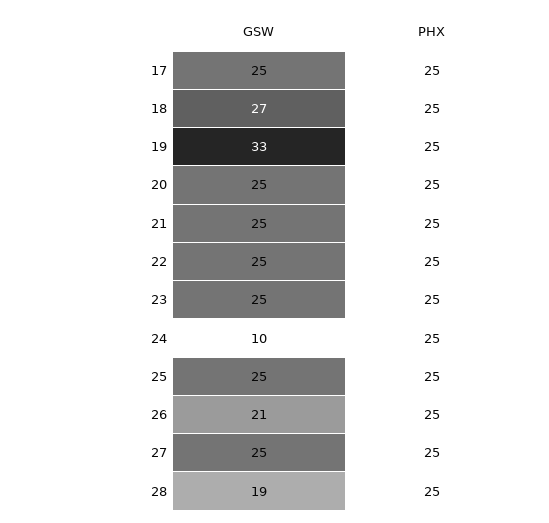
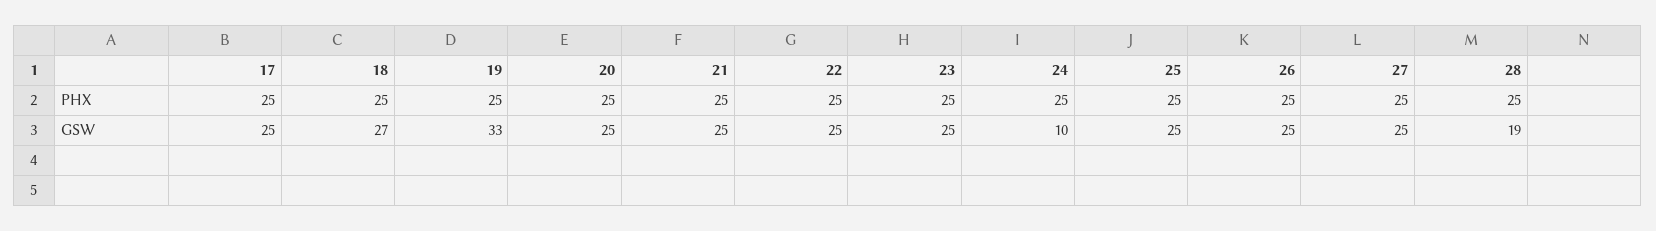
GSW, 26: 21 -> 25

